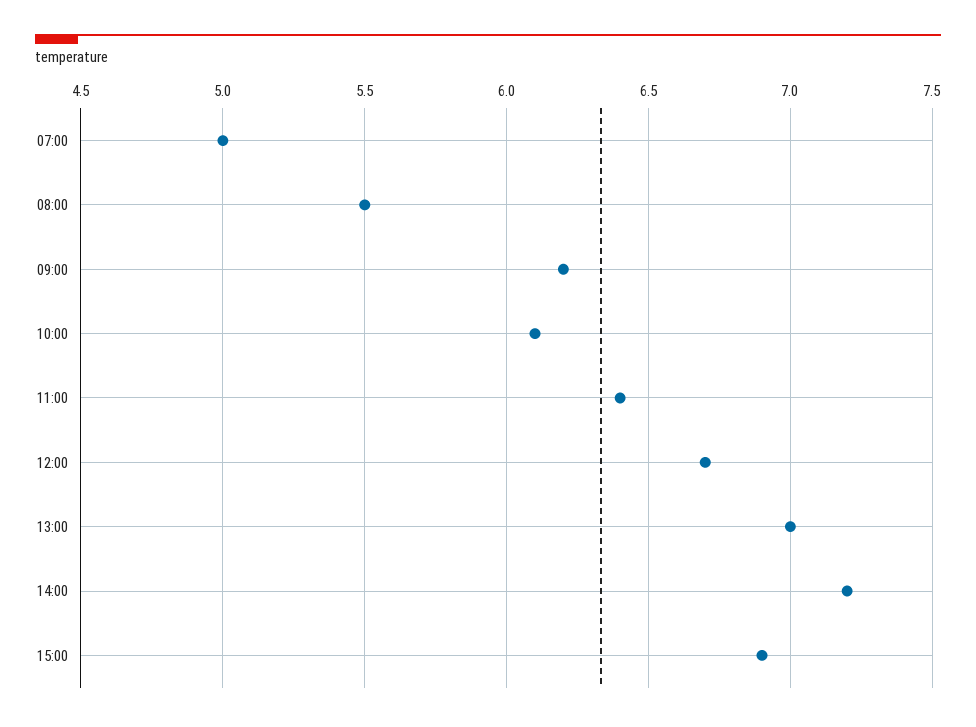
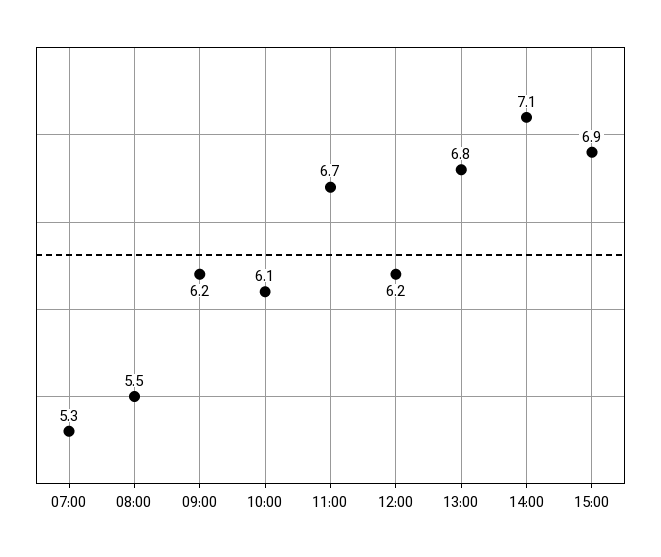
07:00: 5 -> 5.3
11:00: 6.4 -> 6.7
12:00: 6.7 -> 6.2
13:00: 7 -> 6.8
14:00: 7.2 -> 7.1

